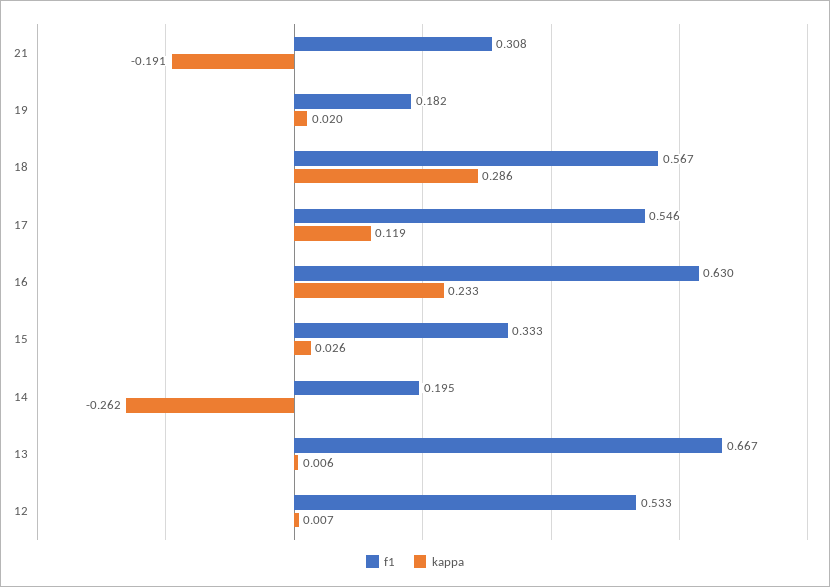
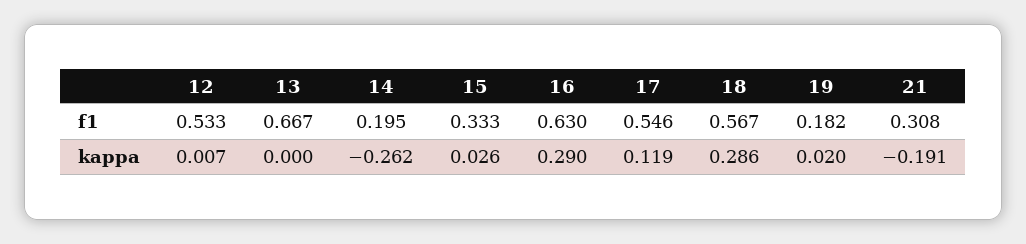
kappa, 16: 0.233 -> 0.29
kappa, 13: 0.006 -> 0

